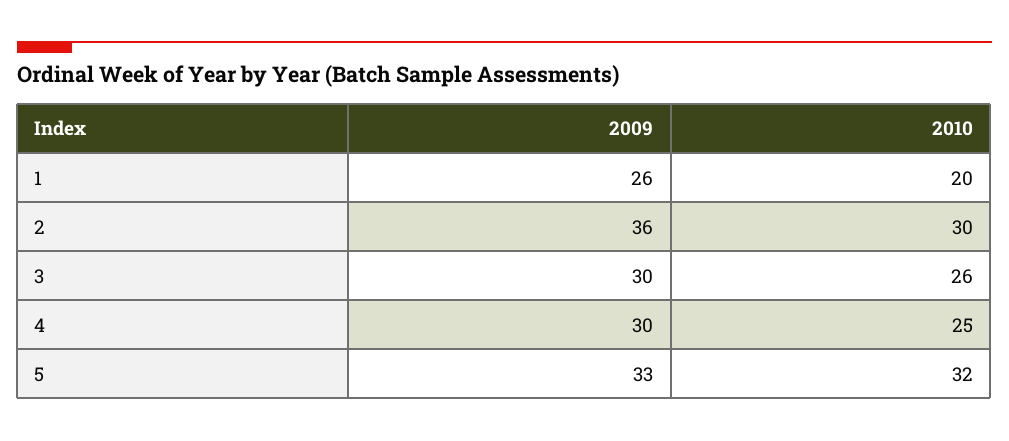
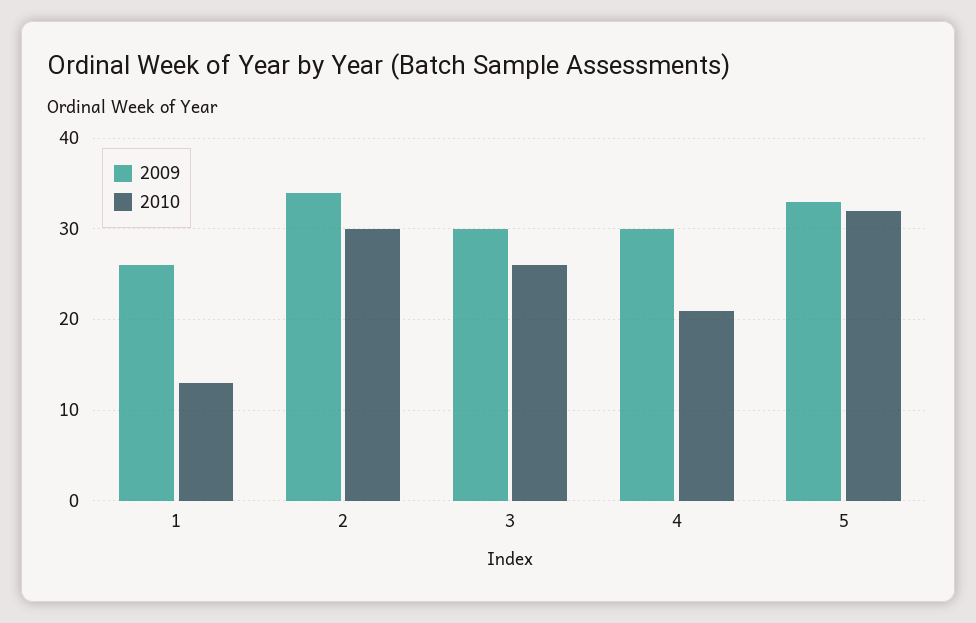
2010, 1: 20 -> 13
2009, 2: 36 -> 34
2010, 4: 25 -> 21

